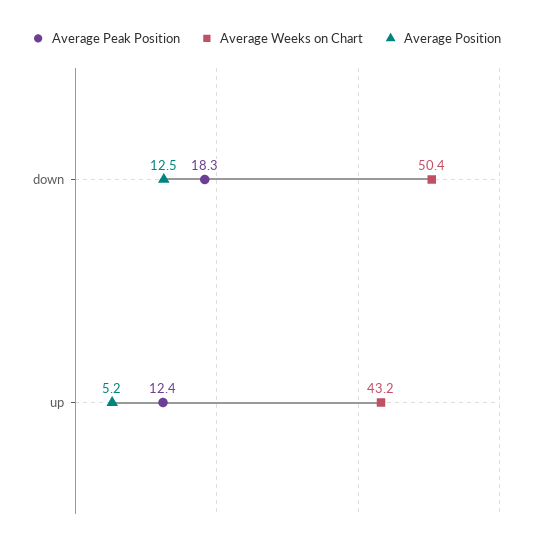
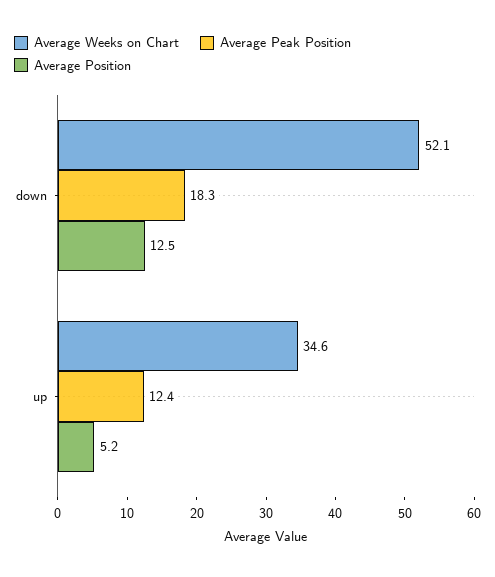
Average Weeks on Chart, down: 50.4 -> 52.1
Average Weeks on Chart, up: 43.2 -> 34.6

